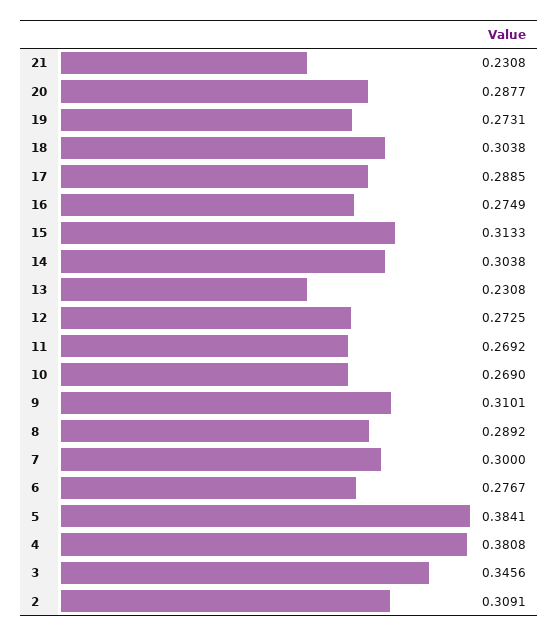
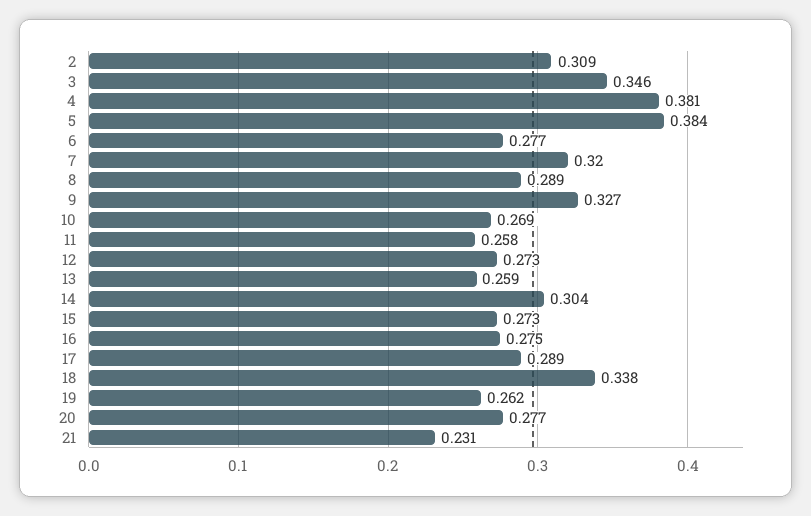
20: 0.2877 -> 0.277
19: 0.2731 -> 0.262
18: 0.3038 -> 0.338
15: 0.3133 -> 0.273
13: 0.2308 -> 0.259
11: 0.2692 -> 0.258
9: 0.3101 -> 0.327
7: 0.3 -> 0.32

